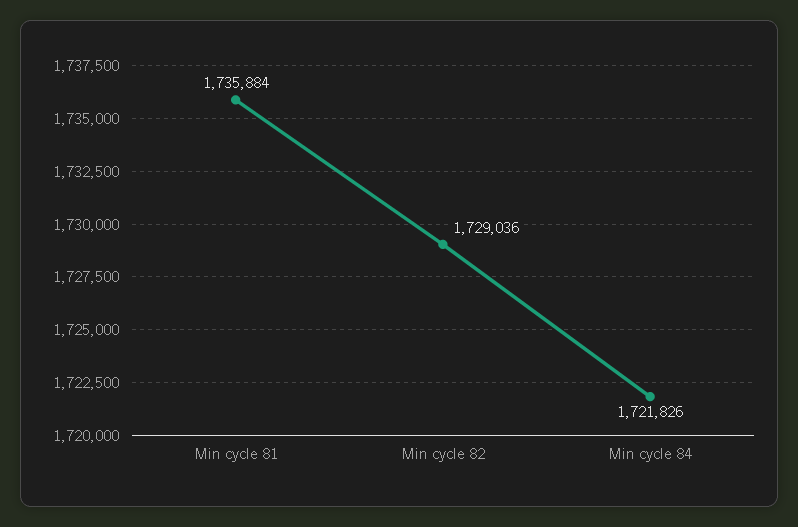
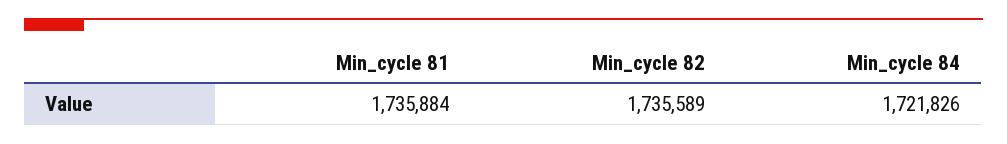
Min cycle 82: 1729036 -> 1735589

